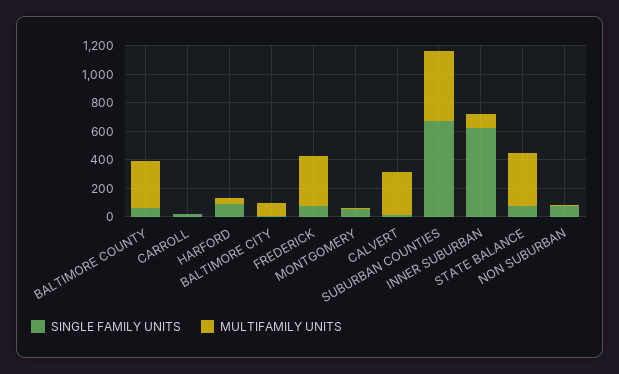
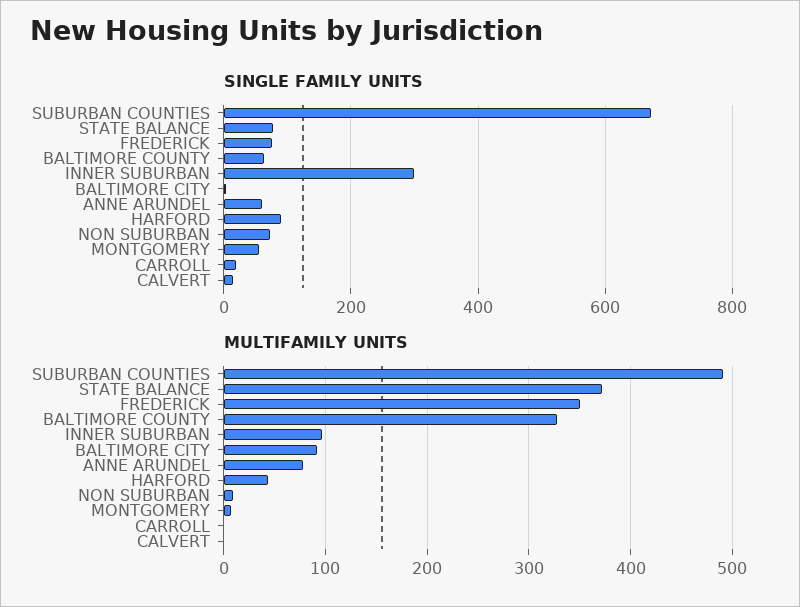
MULTIFAMILY UNITS, CALVERT: 300 -> 0
SINGLE FAMILY UNITS, INNER SUBURBAN: 600 -> 300
SINGLE FAMILY UNITS, ANNE ARUNDEL: none -> 60
MULTIFAMILY UNITS, ANNE ARUNDEL: none -> 80

